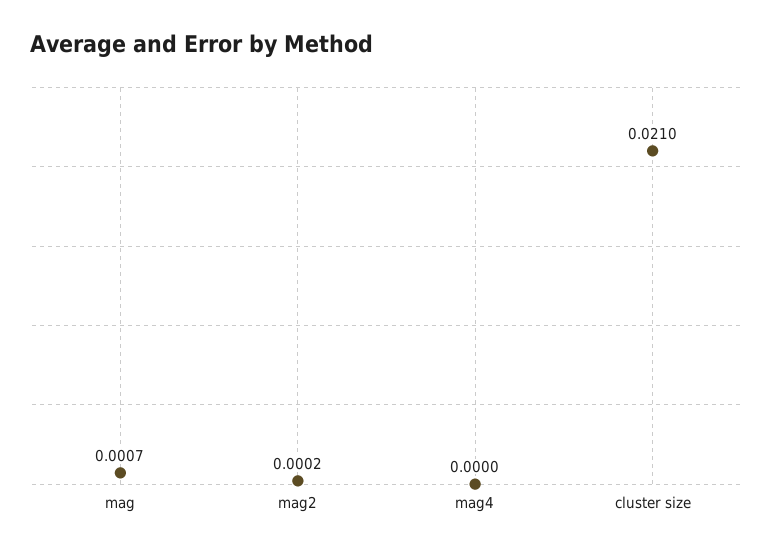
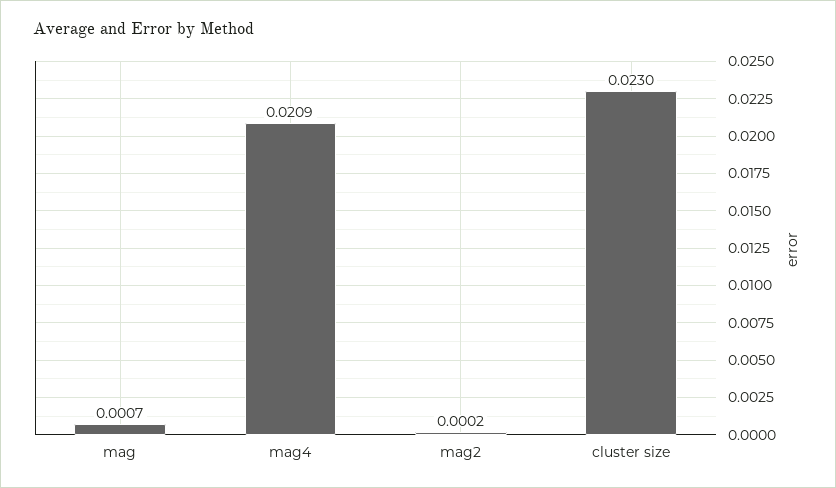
mag4: 0 -> 0.0209
cluster size: 0.021 -> 0.023

